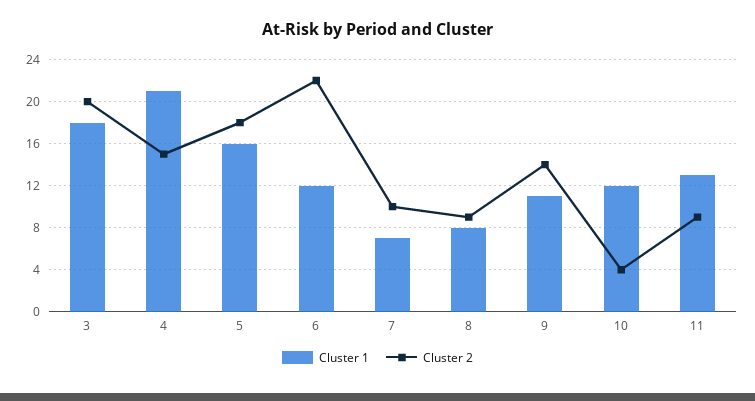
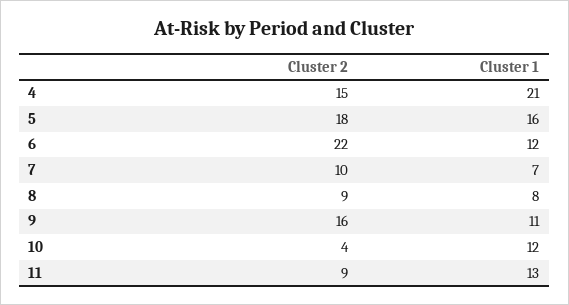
Cluster 1, 3: 18 -> none
Cluster 2, 3: 20 -> none
Cluster 2, 9: 14 -> 16

